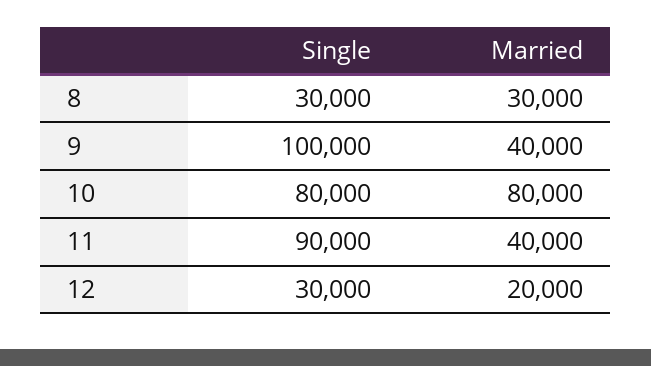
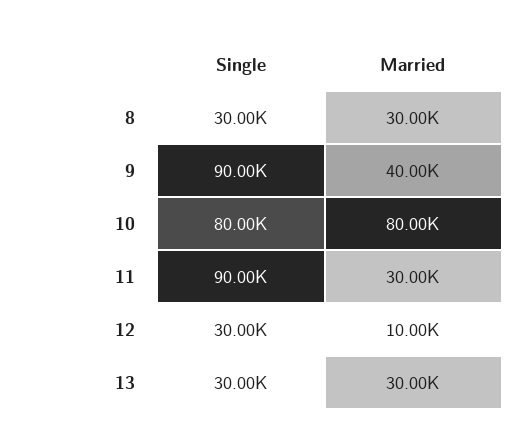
Single, 9: 100000 -> 90000
Married, 11: 40000 -> 30000
Married, 12: 20000 -> 10000
Single, 13: none -> 30000
Married, 13: none -> 30000

